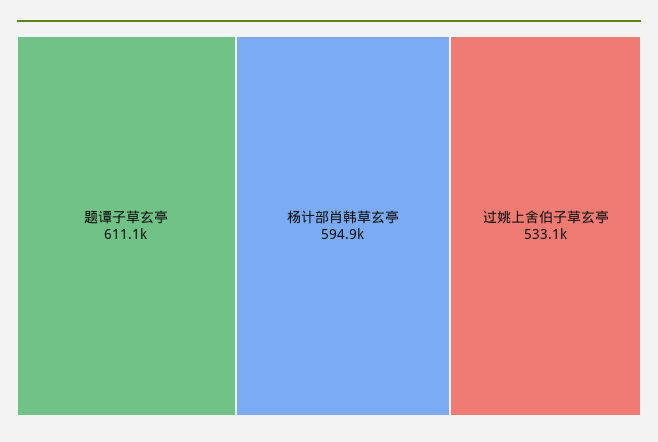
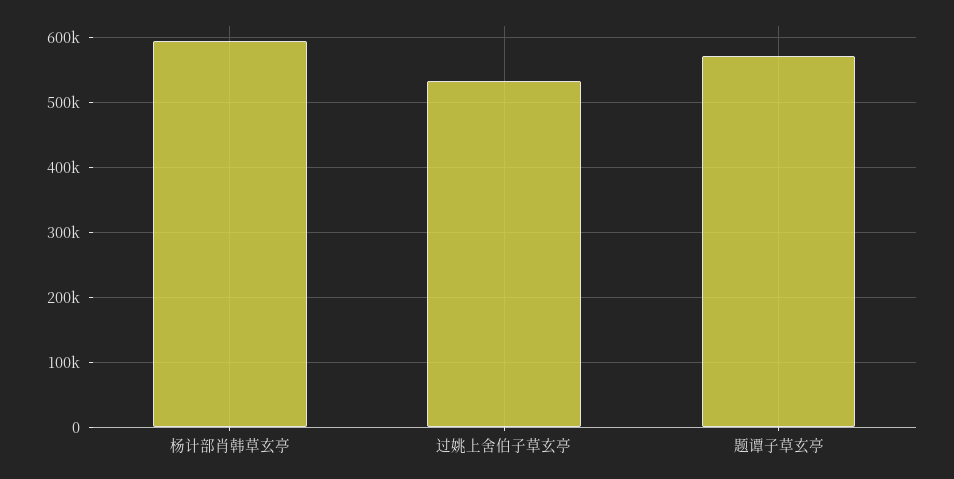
题谭子草玄亭: 611100 -> 570000

